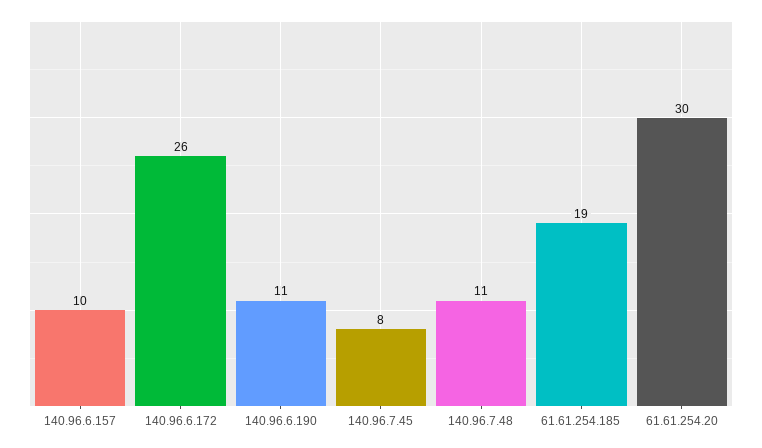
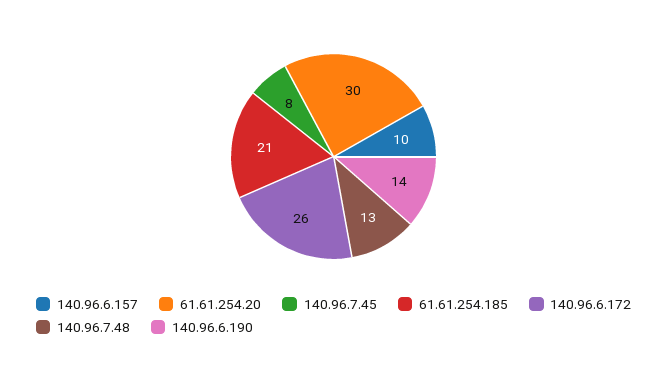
140.96.6.190: 11 -> 14
140.96.7.48: 11 -> 13
61.61.254.185: 19 -> 21

